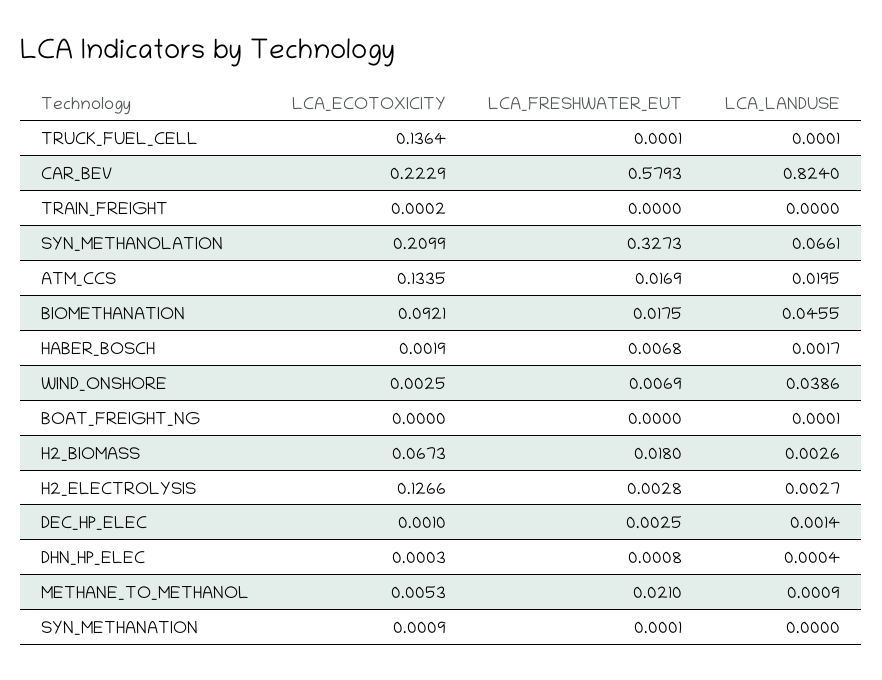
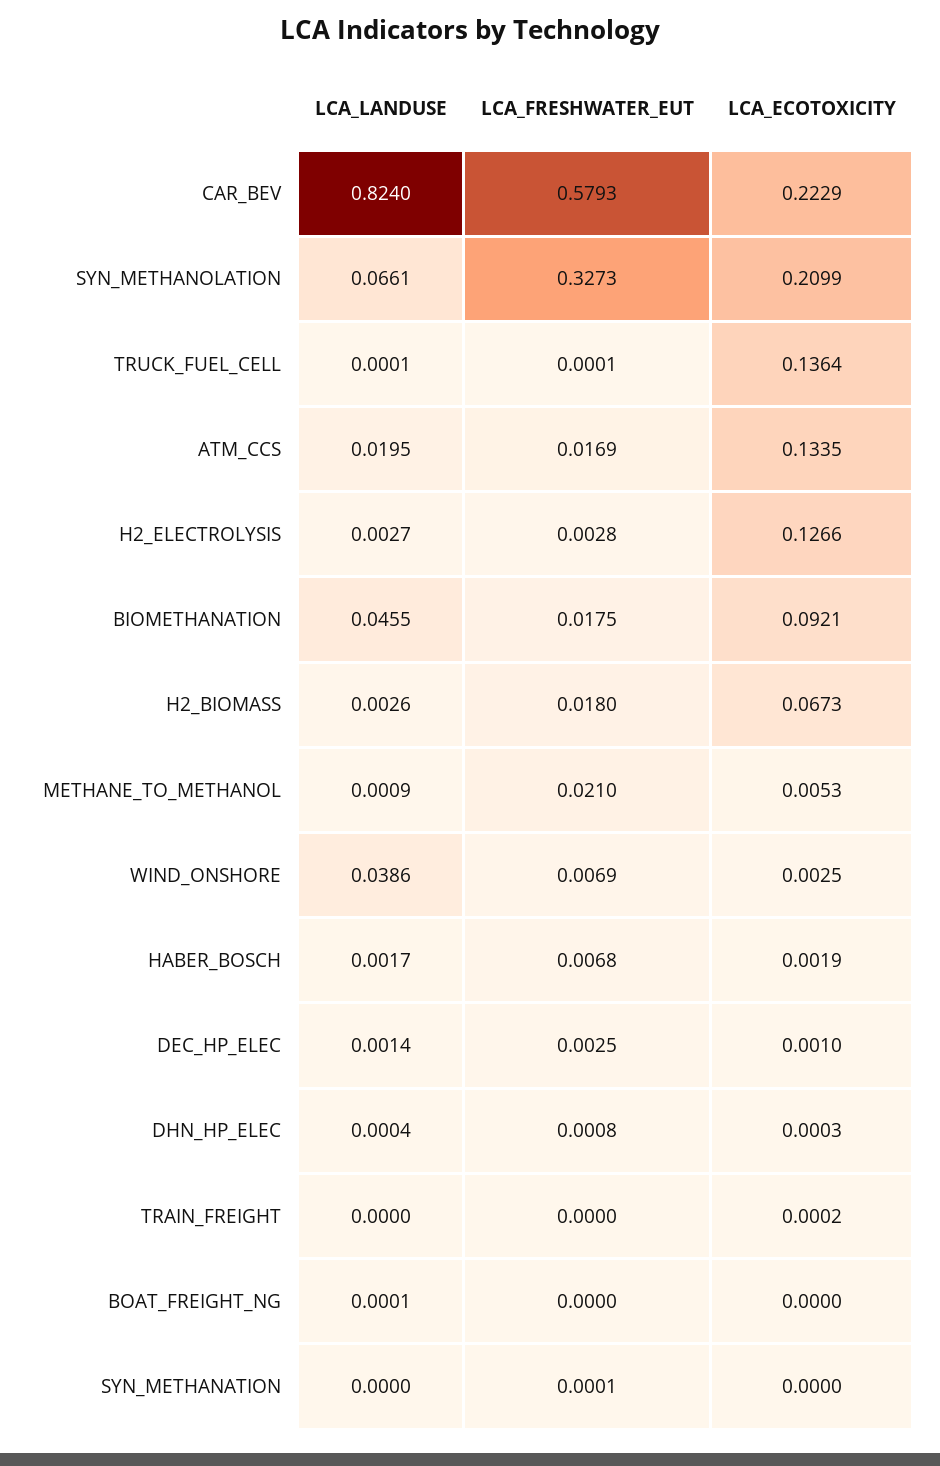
LCA_ECOTOXICITY, SYN_METHANATION: 0.0009 -> 0

